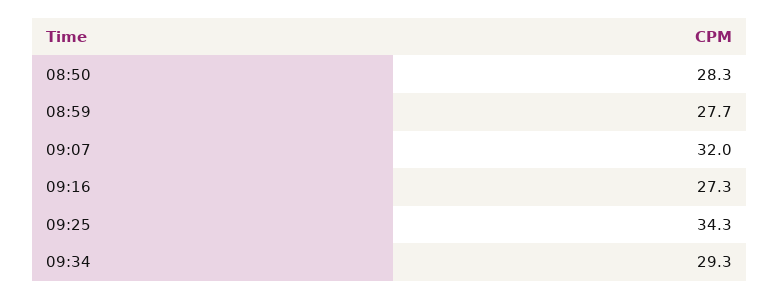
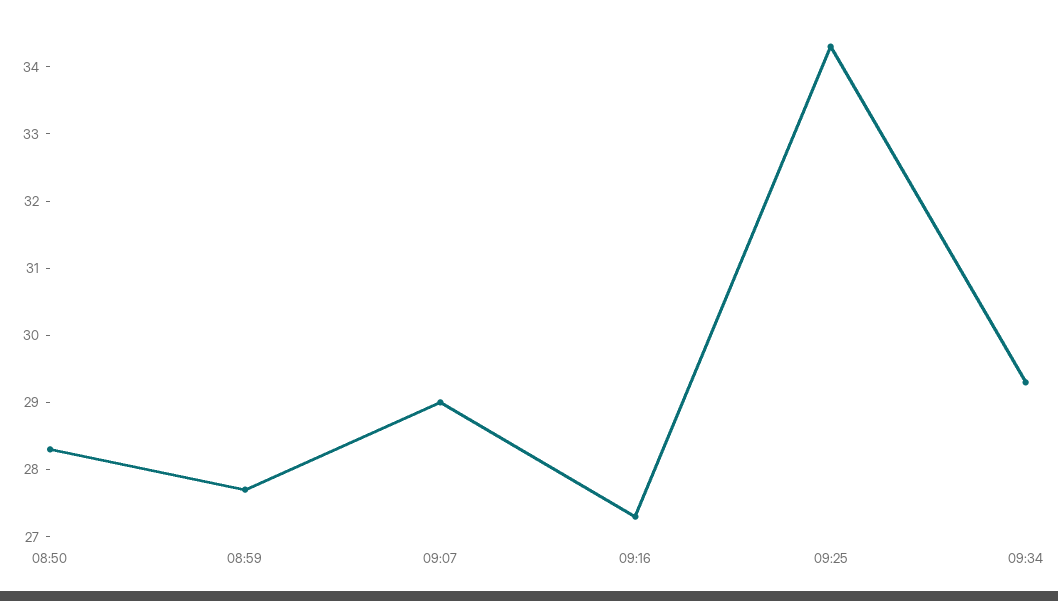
09:07: 32 -> 29

